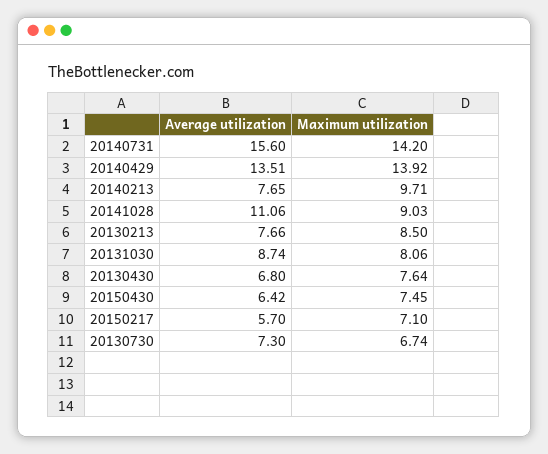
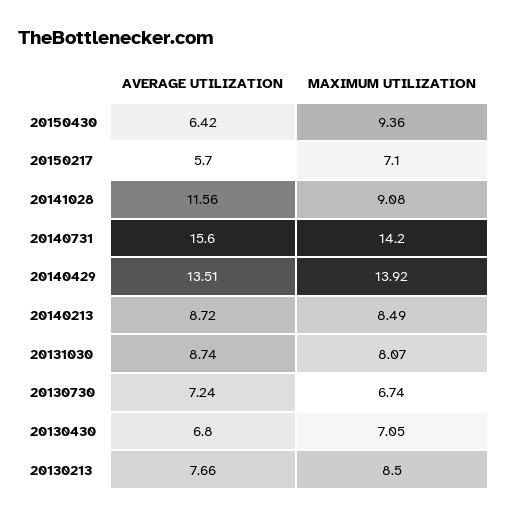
Average utilization, 20140213: 7.65 -> 8.72
Maximum utilization, 20140213: 9.71 -> 8.49
Average utilization, 20141028: 11.06 -> 11.56
Maximum utilization, 20141028: 9.03 -> 9.08
Maximum utilization, 20131030: 8.06 -> 8.07
Maximum utilization, 20130430: 7.64 -> 7.05
Maximum utilization, 20150430: 7.45 -> 9.36
Average utilization, 20130730: 7.3 -> 7.24

